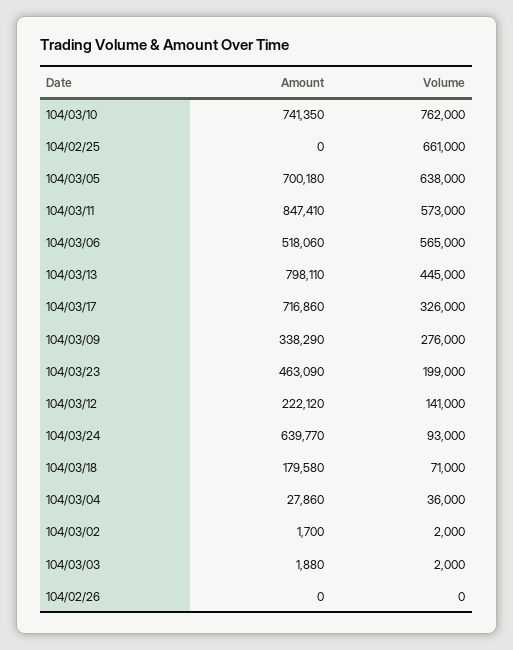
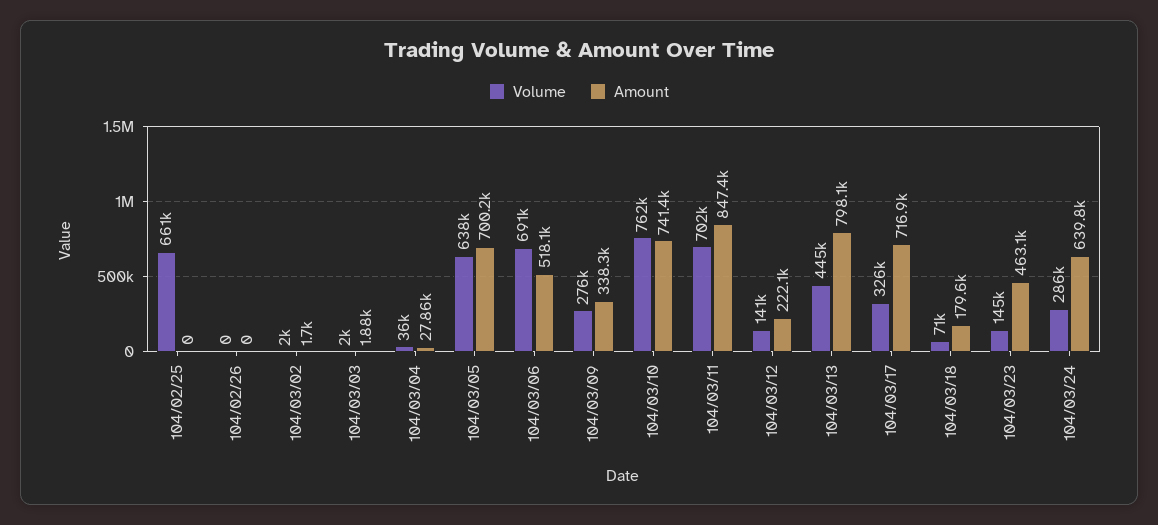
Volume, 104/03/11: 573000 -> 702000
Volume, 104/03/06: 565000 -> 691000
Volume, 104/03/23: 199000 -> 145000
Volume, 104/03/24: 93000 -> 286000

